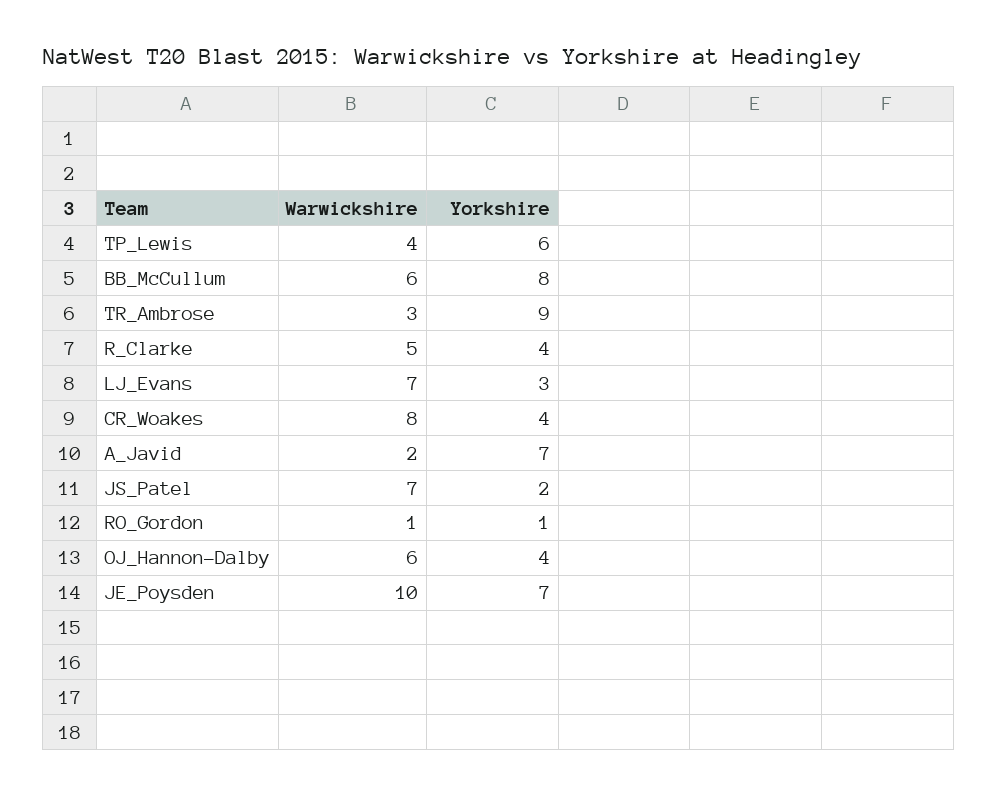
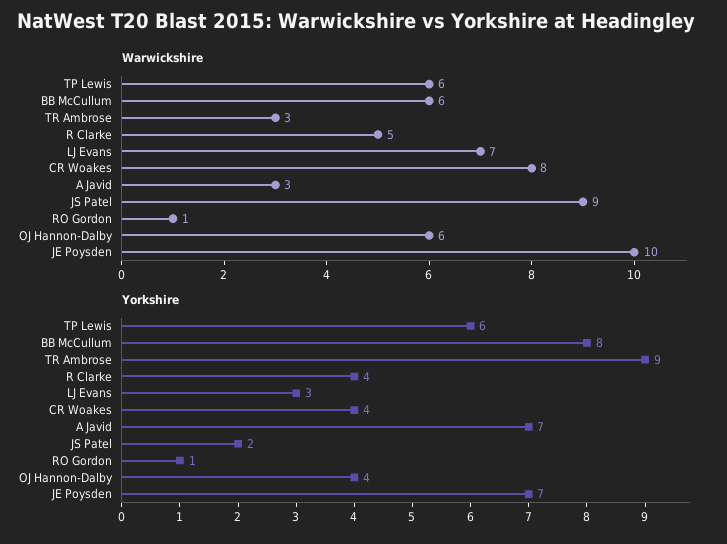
Warwickshire, TP_Lewis: 4 -> 6
Warwickshire, A_Javid: 2 -> 3
Warwickshire, JS_Patel: 7 -> 9

